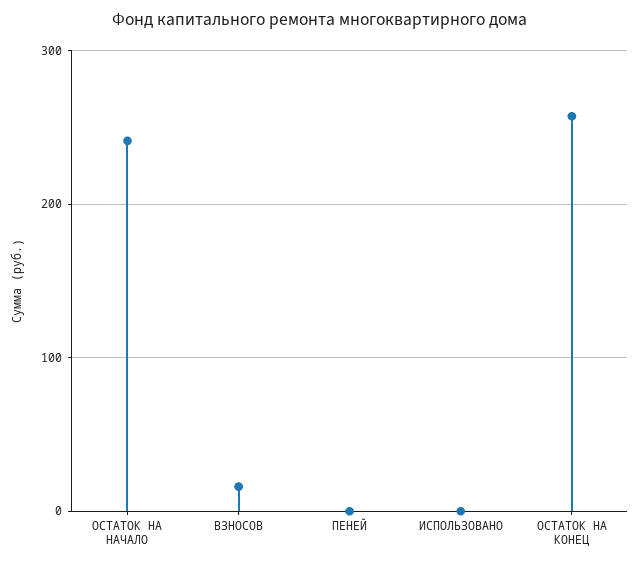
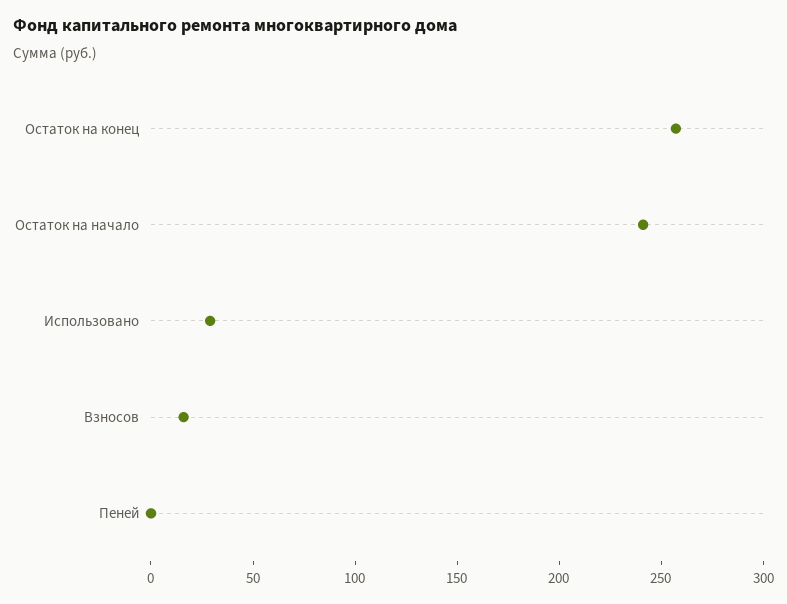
ИСПОЛЬЗОВАНО: 0 -> 30

